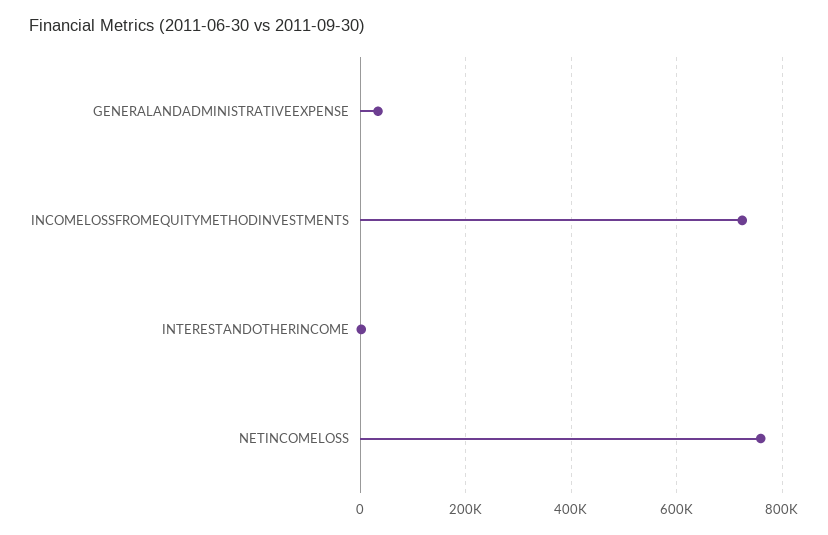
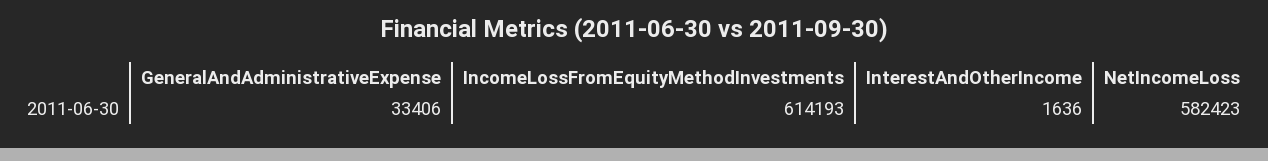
INCOMELOSSFROMEQUITYMETHODINVESTMENTS: 720000 -> 614193
NETINCOMELOSS: 760000 -> 582423

